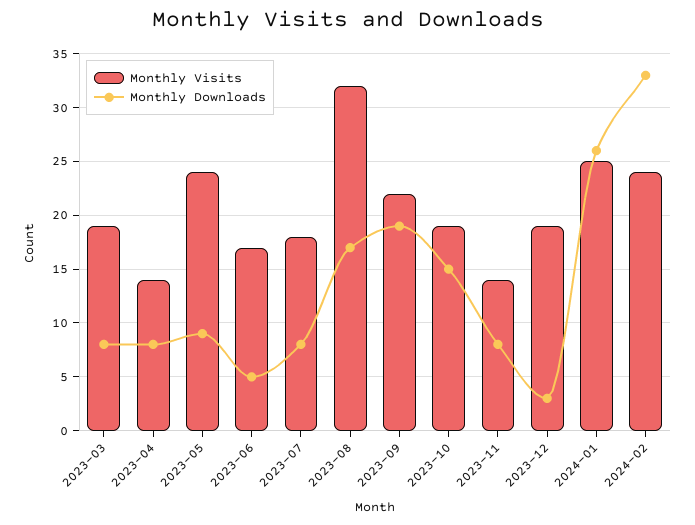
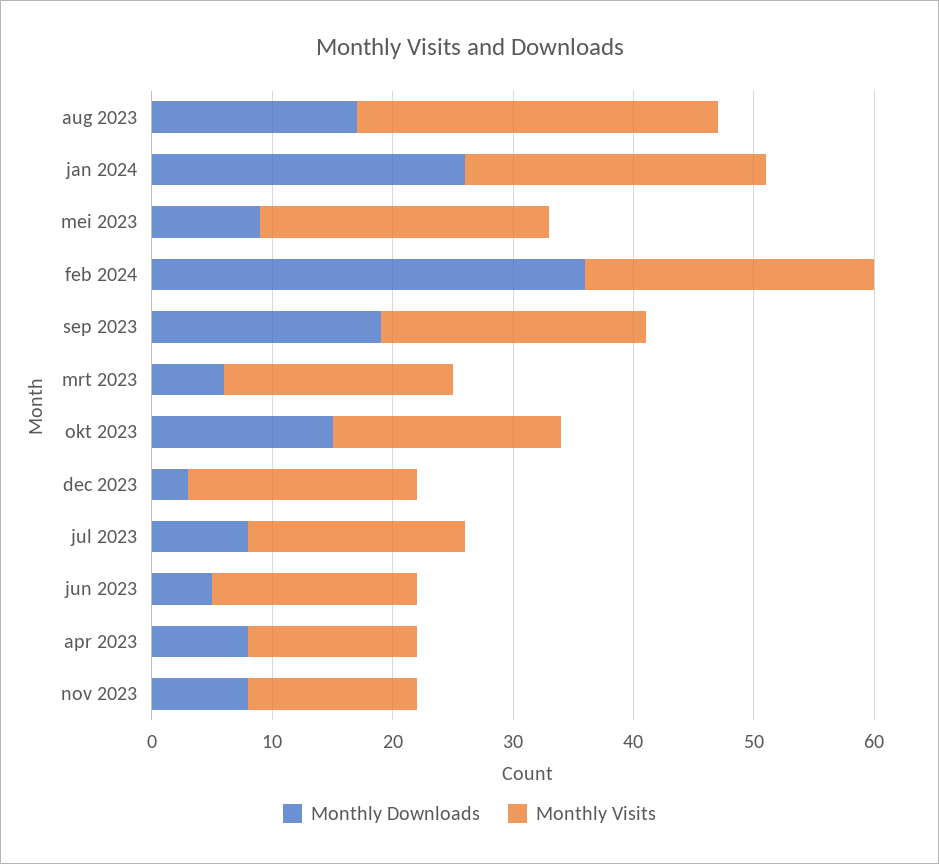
Monthly Downloads, 2023-03: 8 -> 6
Monthly Visits, 2023-08: 32 -> 30
Monthly Downloads, 2024-02: 33 -> 36

